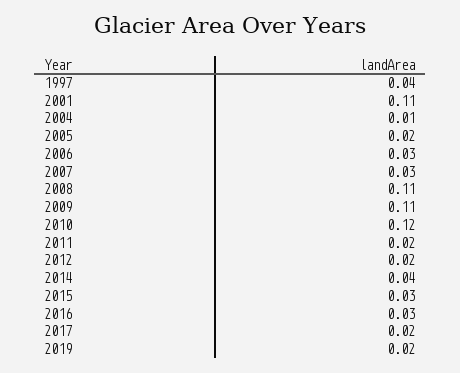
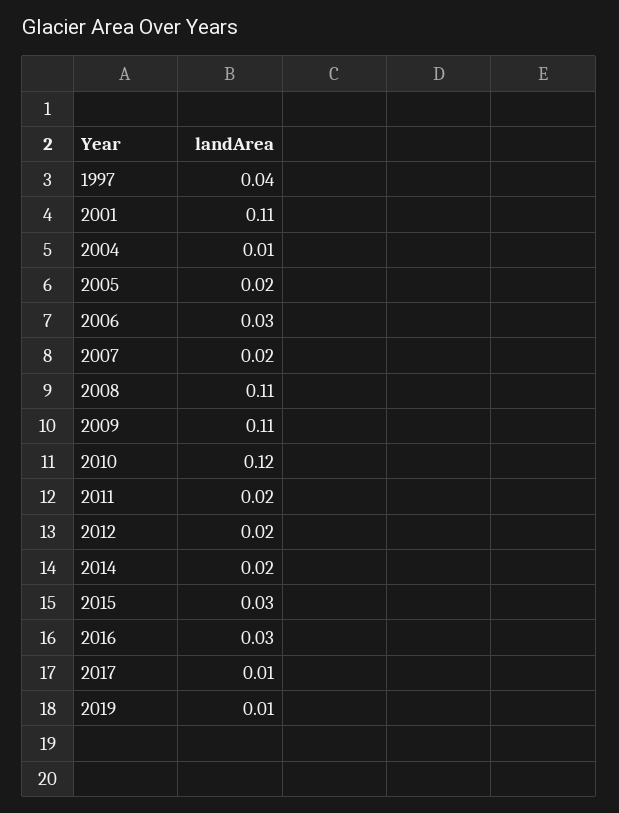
2007: 0.03 -> 0.02
2014: 0.04 -> 0.02
2017: 0.02 -> 0.01
2019: 0.02 -> 0.01

